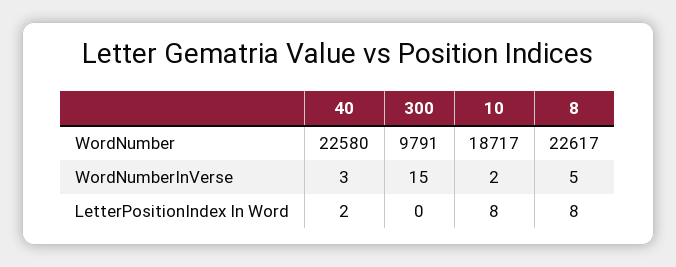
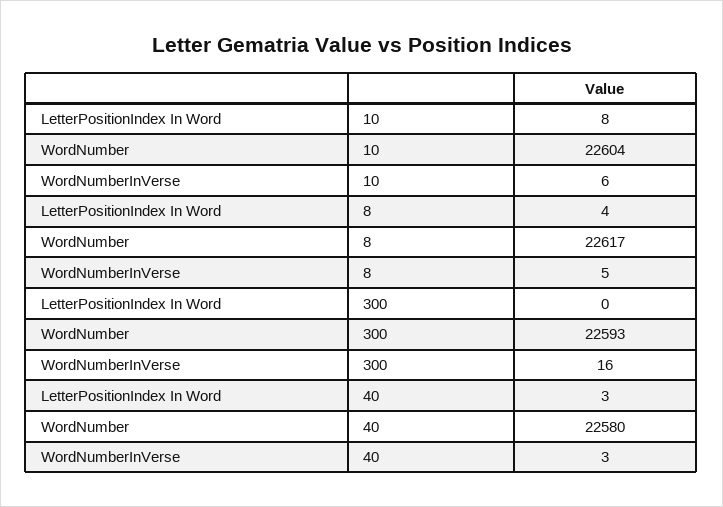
300, WordNumber: 9791 -> 22593
10, WordNumber: 18717 -> 22604
300, WordNumberInVerse: 15 -> 16
10, WordNumberInVerse: 2 -> 6
40, LetterPositionIndex In Word: 2 -> 3
8, LetterPositionIndex In Word: 8 -> 4

